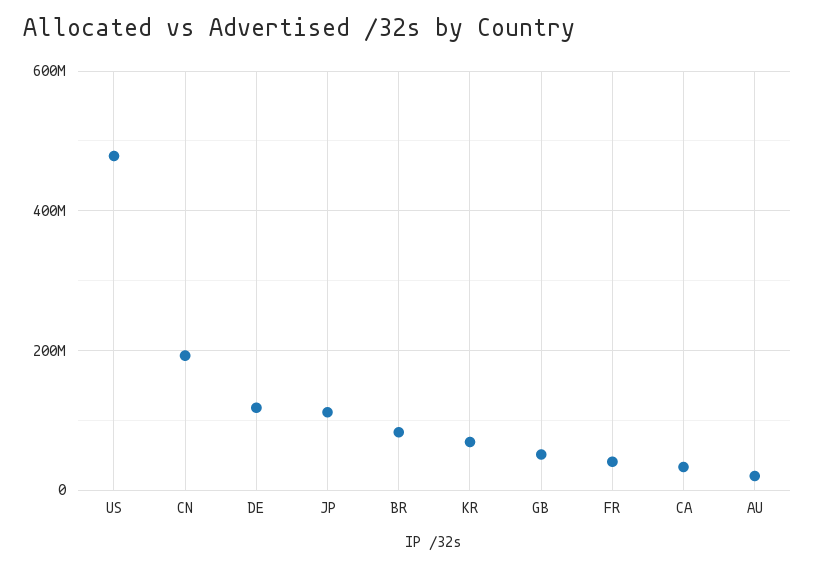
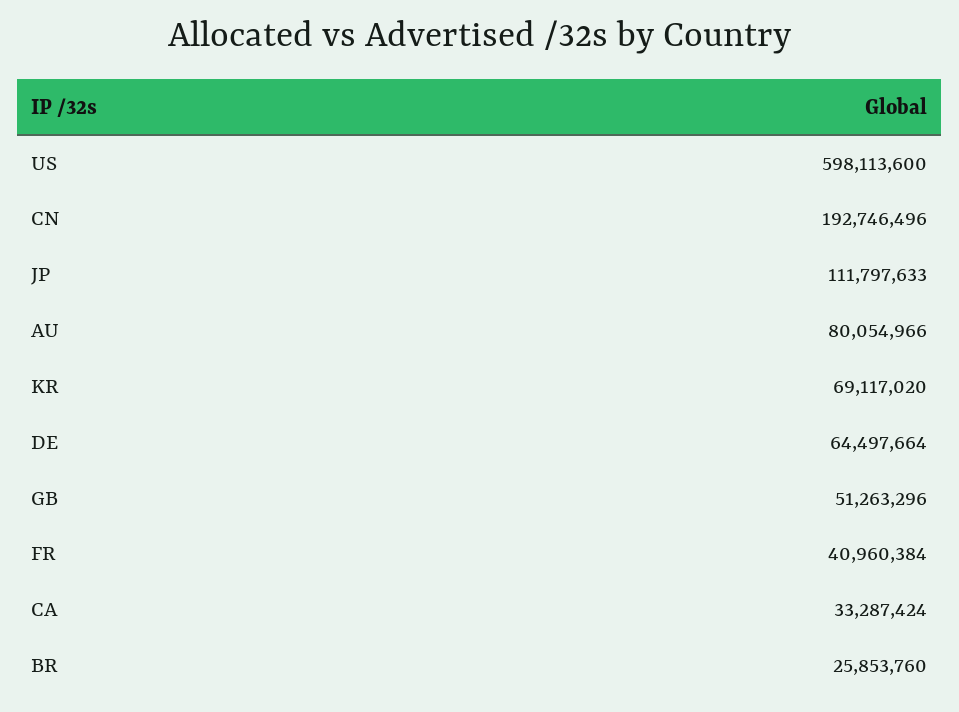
US: 480000000 -> 598113600
DE: 120000000 -> 64497664
BR: 80000000 -> 25853760
AU: 20000000 -> 80054966

